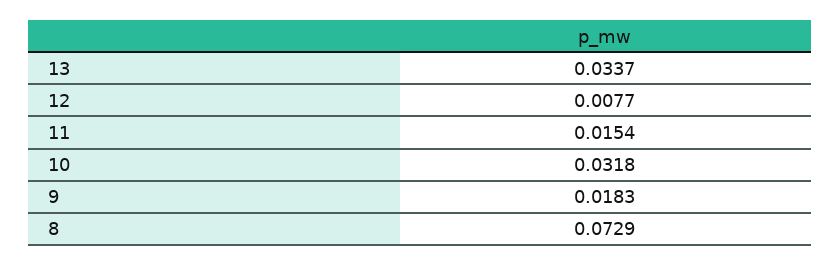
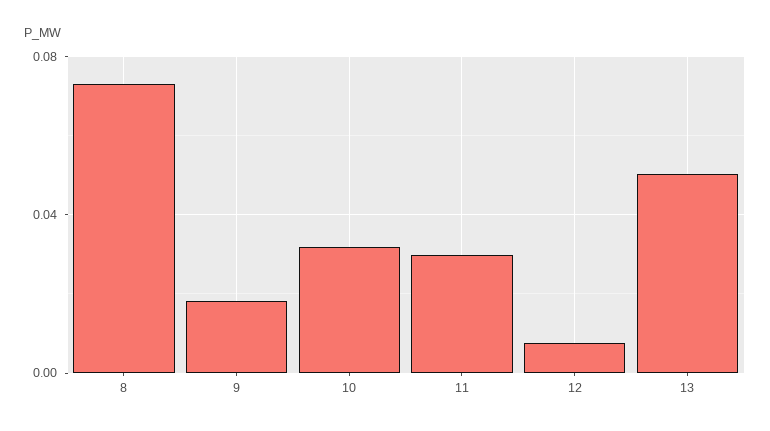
13: 0.0337 -> 0.05
11: 0.0154 -> 0.03

